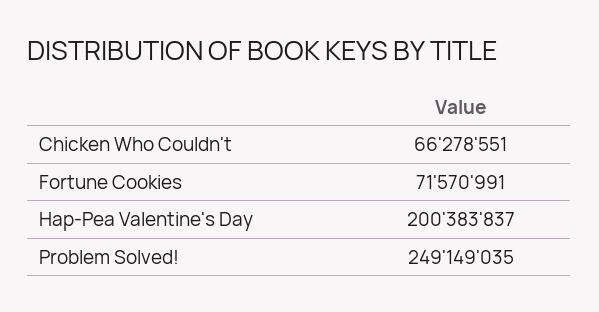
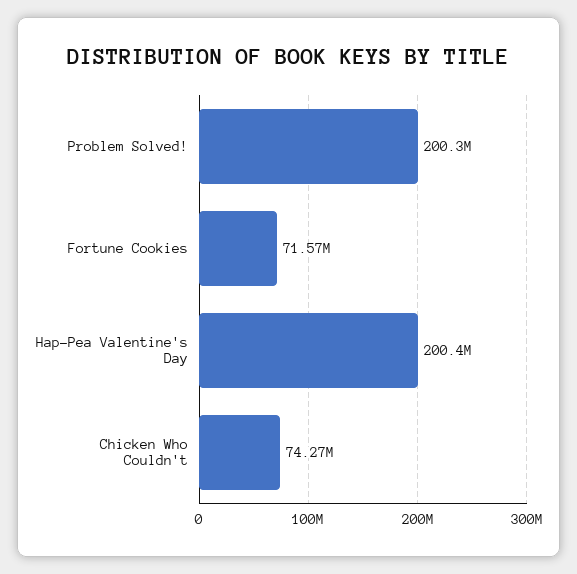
Chicken Who Couldn't: 66278551 -> 74270000
Problem Solved!: 249149035 -> 200300000

